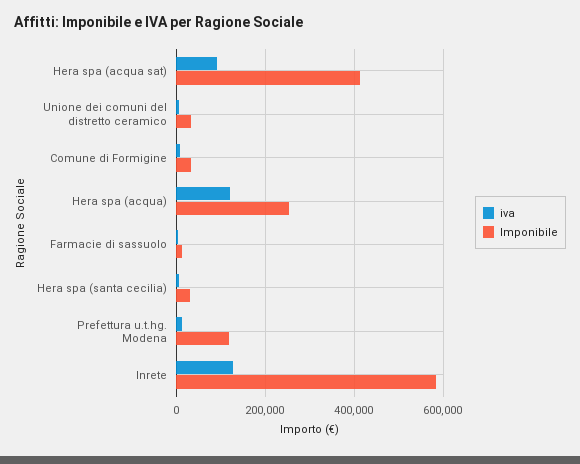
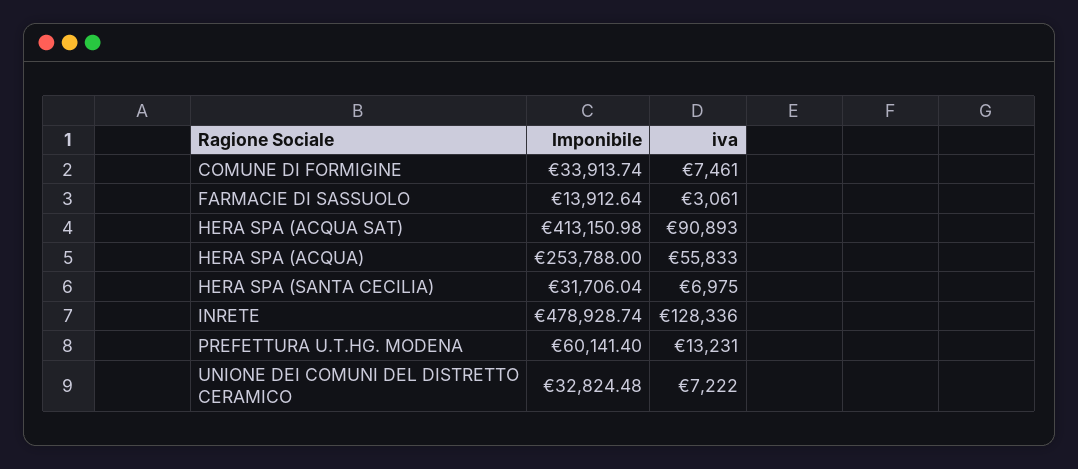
iva, Hera spa (acqua): 120000 -> 55833
Imponibile, Prefettura u.t.hg. Modena: 120000 -> 60141.4
Imponibile, Inrete: 580000 -> 478928.74

